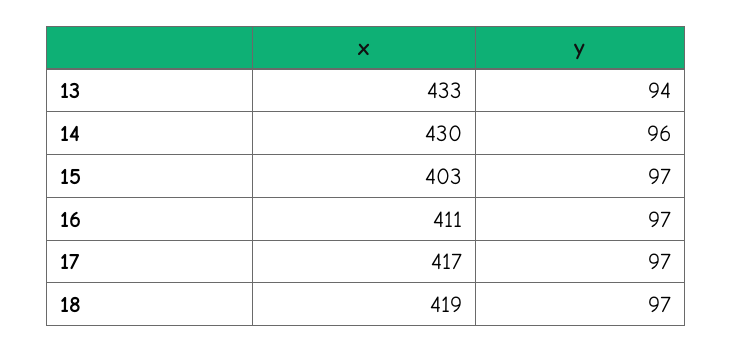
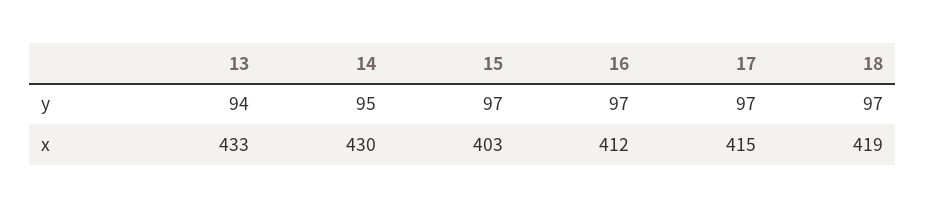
y, 14: 96 -> 95
x, 16: 411 -> 412
x, 17: 417 -> 415

